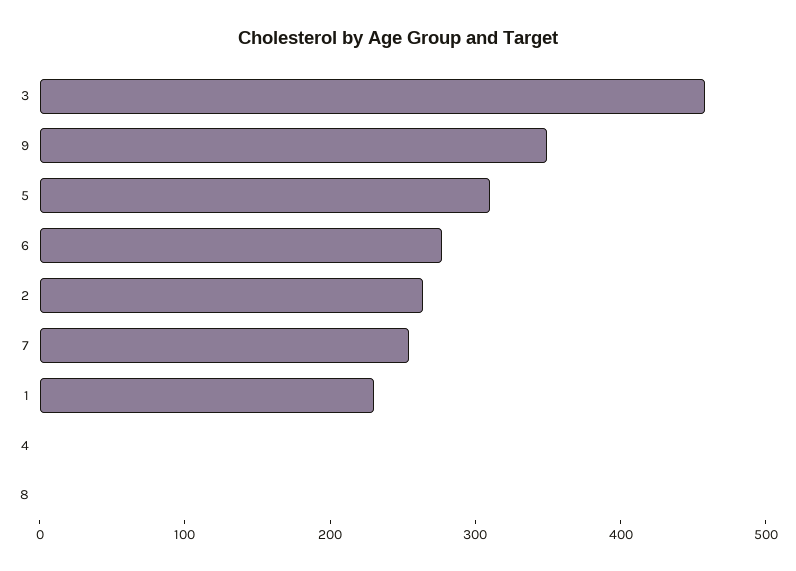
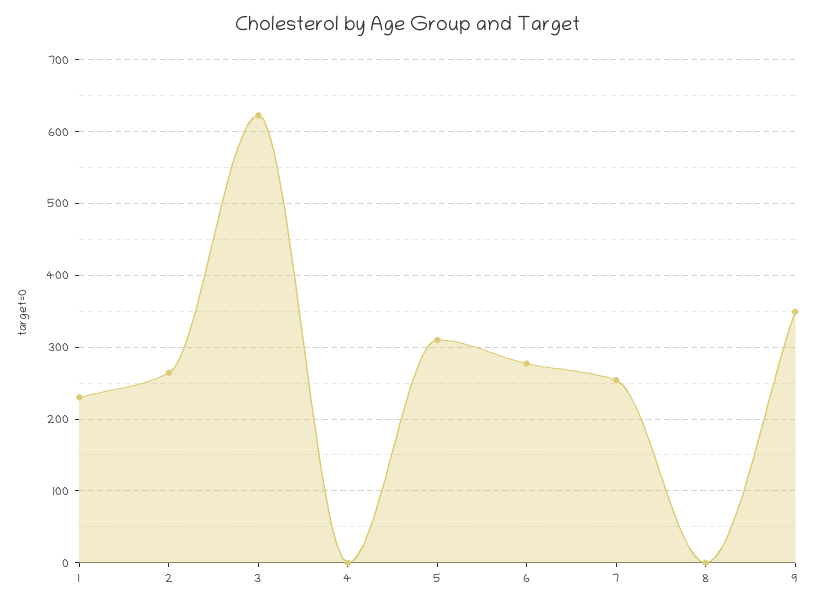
3: 460 -> 620

